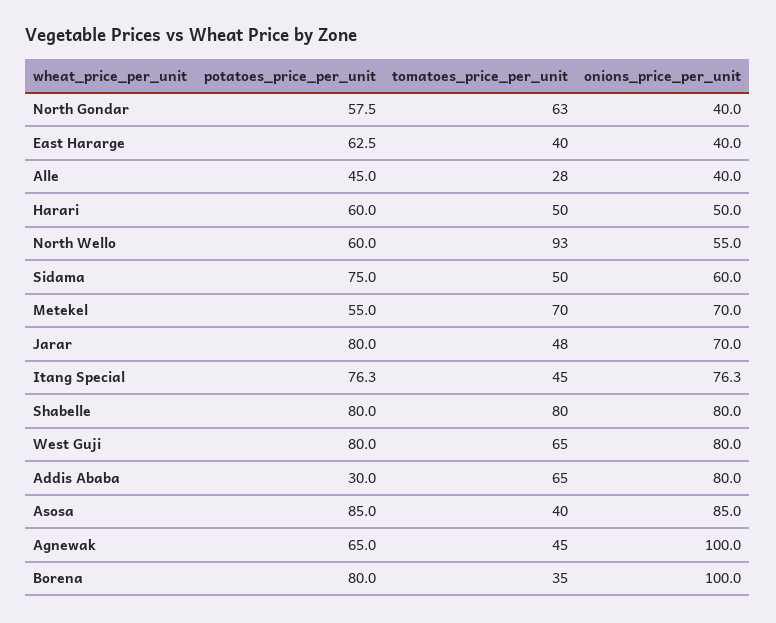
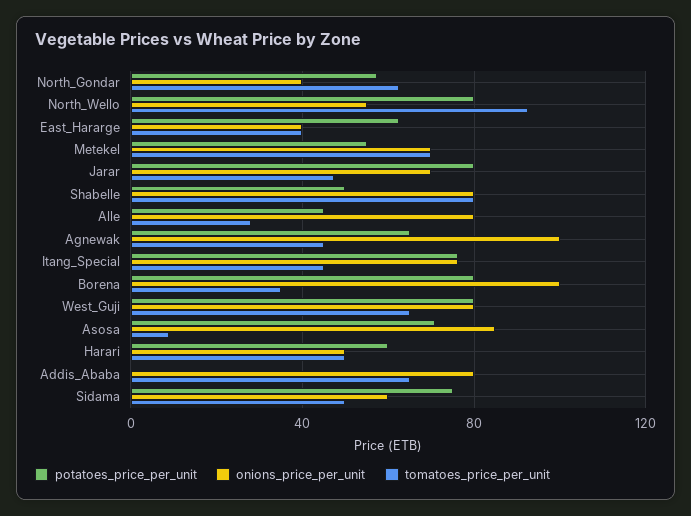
onions_price_per_unit, Alle: 40 -> 80
potatoes_price_per_unit, North Wello: 60 -> 80
potatoes_price_per_unit, Shabelle: 80 -> 50
potatoes_price_per_unit, Addis Ababa: 30 -> 0
potatoes_price_per_unit, Asosa: 85 -> 70
tomatoes_price_per_unit, Asosa: 40 -> 10

